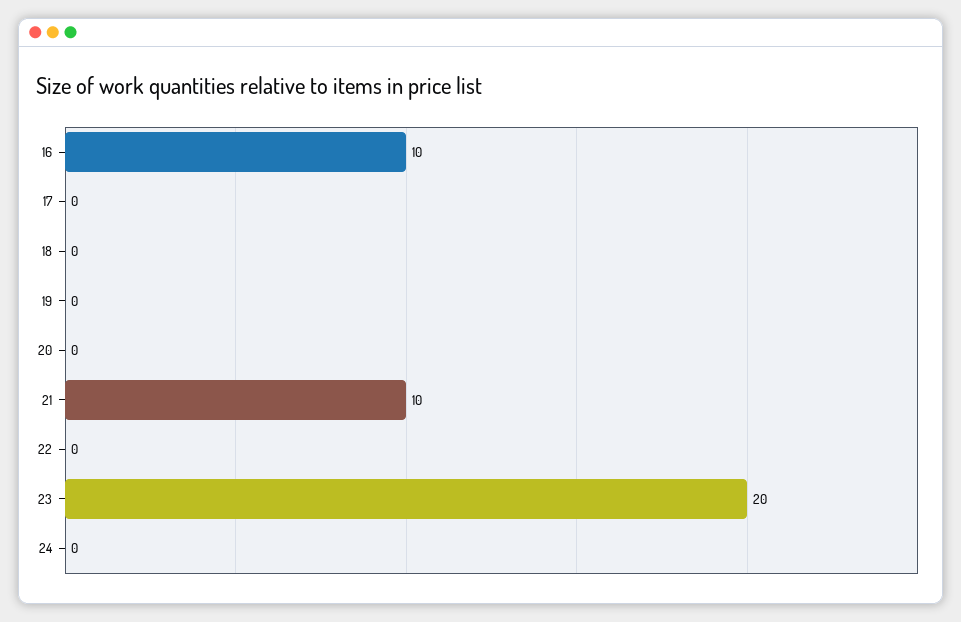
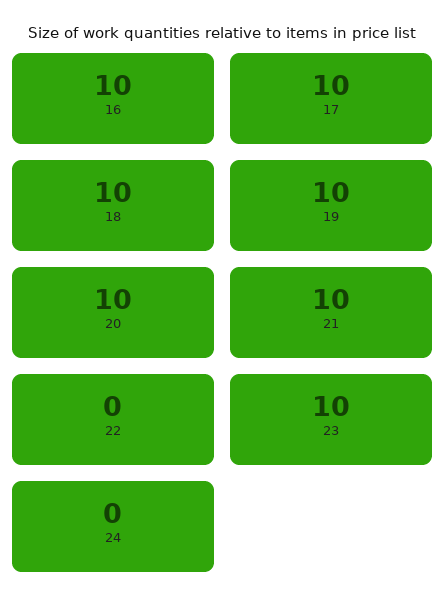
17: 0 -> 10
18: 0 -> 10
19: 0 -> 10
20: 0 -> 10
23: 20 -> 10

